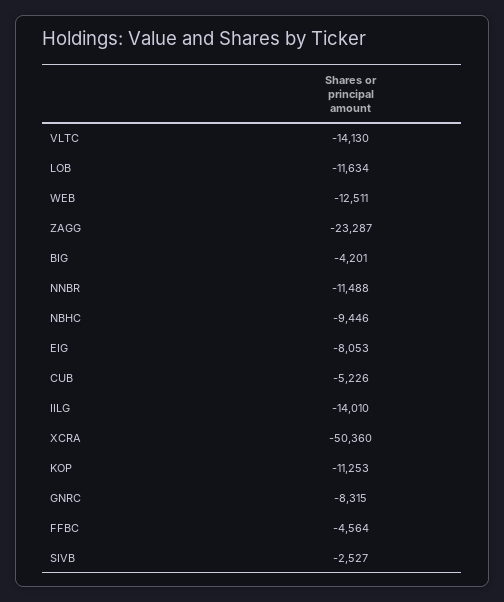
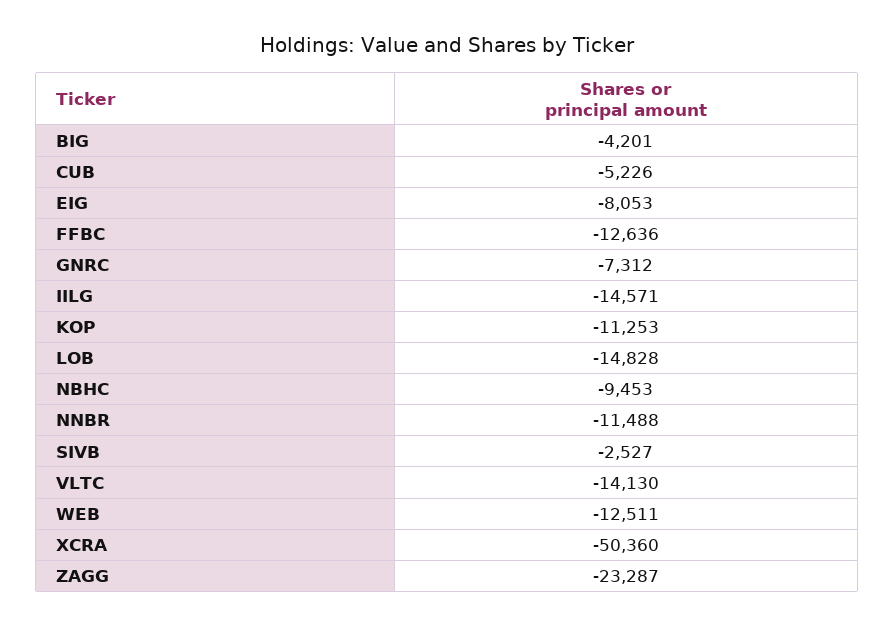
LOB: -11634 -> -14828
NBHC: -9446 -> -9453
IILG: -14010 -> -14571
GNRC: -8315 -> -7312
FFBC: -4564 -> -12636

